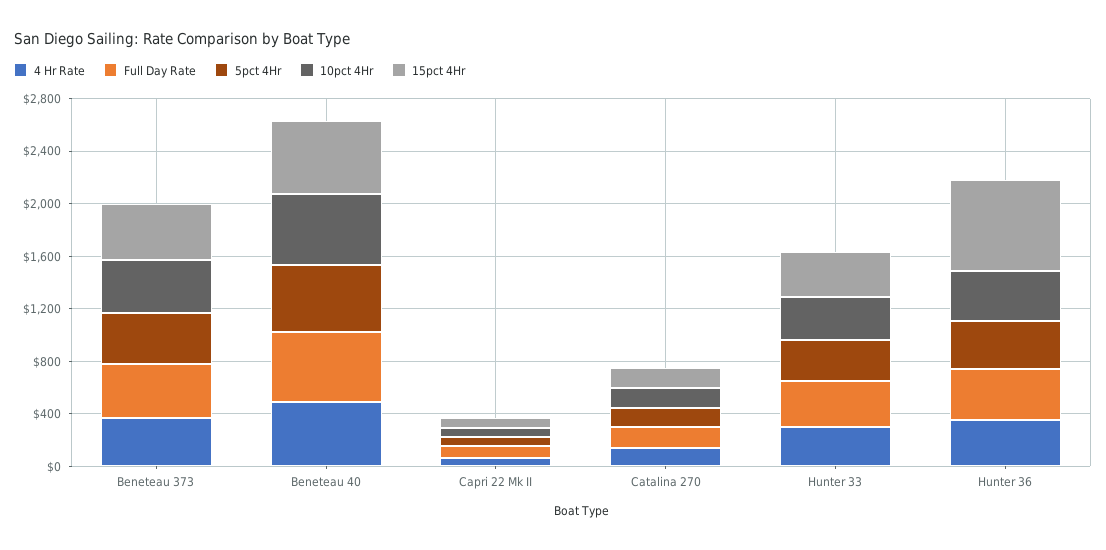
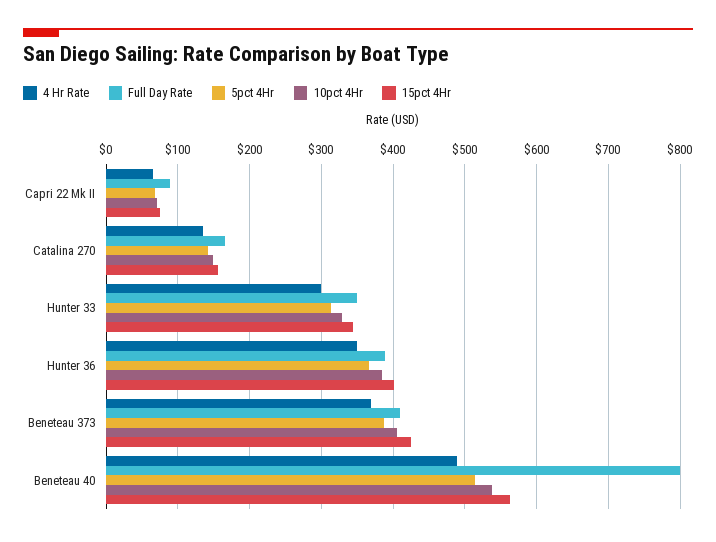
Full Day Rate, Beneteau 40: 500 -> 800
15pct 4Hr, Hunter 36: 700 -> 400

